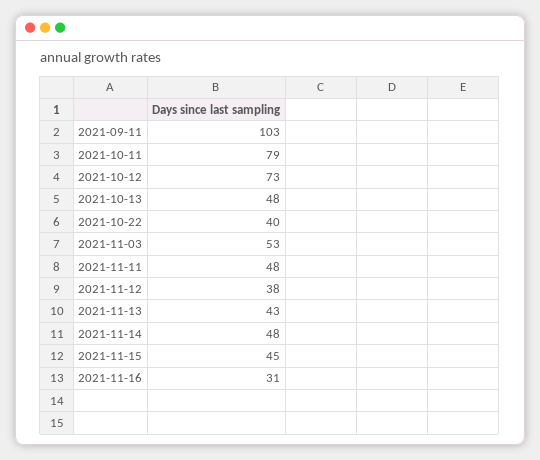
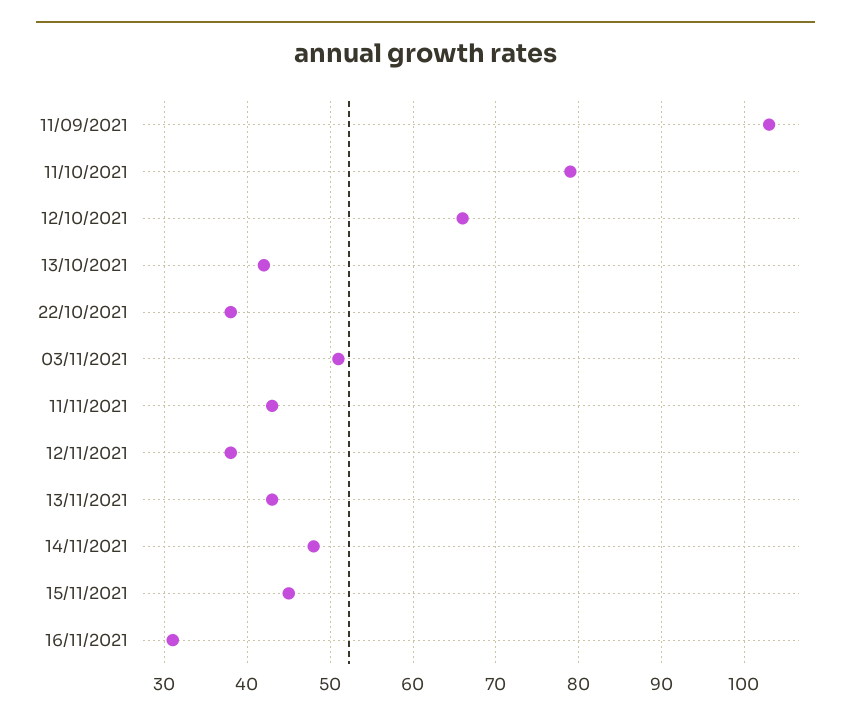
2021-10-12: 73 -> 66
2021-10-13: 48 -> 42
2021-10-22: 40 -> 38
2021-11-03: 53 -> 51
2021-11-11: 48 -> 43

